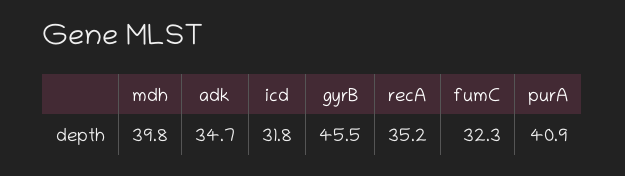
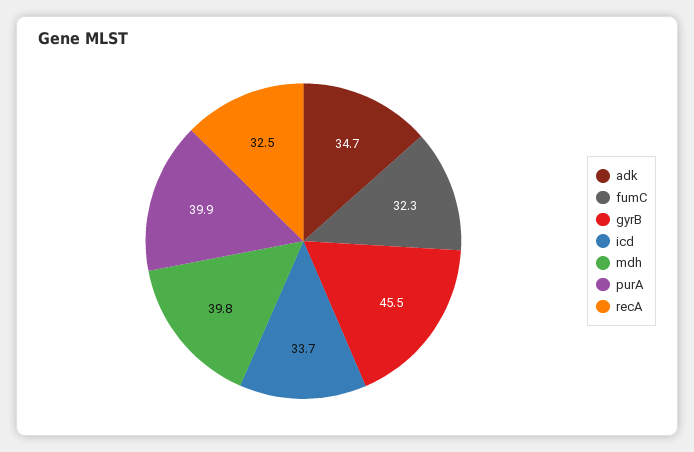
icd: 31.8 -> 33.7
recA: 35.2 -> 32.5
purA: 40.9 -> 39.9

